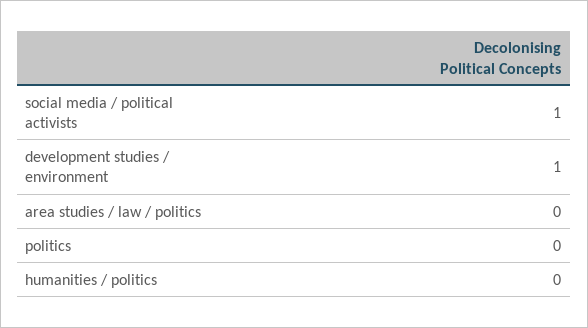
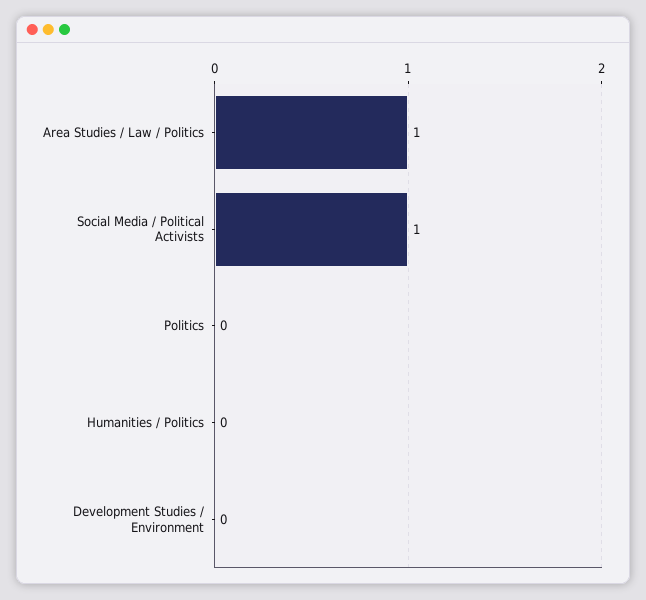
development studies / environment: 1 -> 0
area studies / law / politics: 0 -> 1

